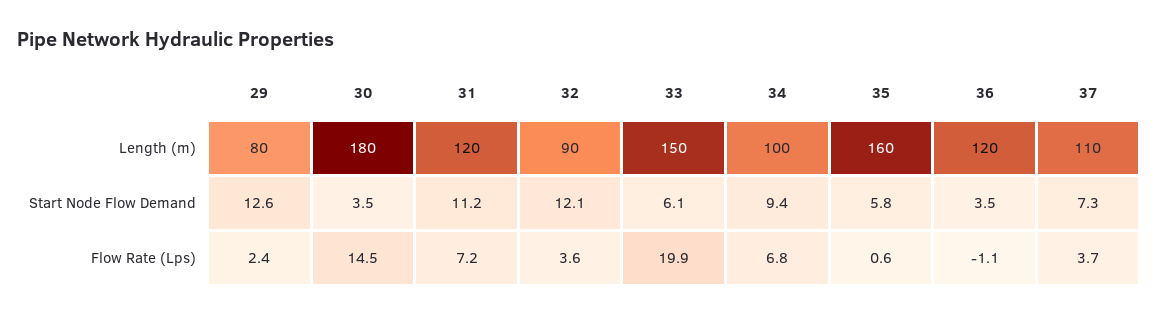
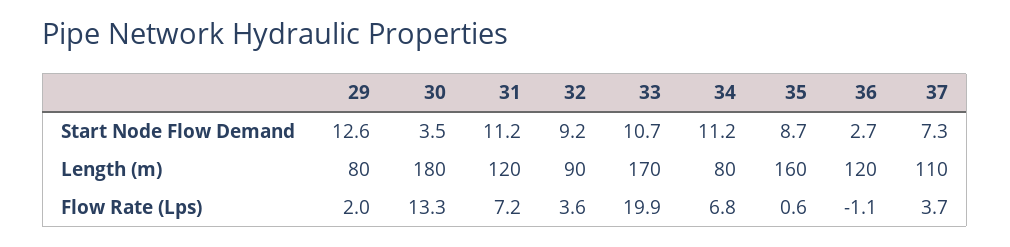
33, Length (m): 150 -> 170
34, Length (m): 100 -> 80
32, Start Node Flow Demand: 12.1 -> 9.2
33, Start Node Flow Demand: 6.1 -> 10.7
34, Start Node Flow Demand: 9.4 -> 11.2
35, Start Node Flow Demand: 5.8 -> 8.7
36, Start Node Flow Demand: 3.5 -> 2.7
29, Flow Rate (Lps): 2.4 -> 2
30, Flow Rate (Lps): 14.5 -> 13.3

